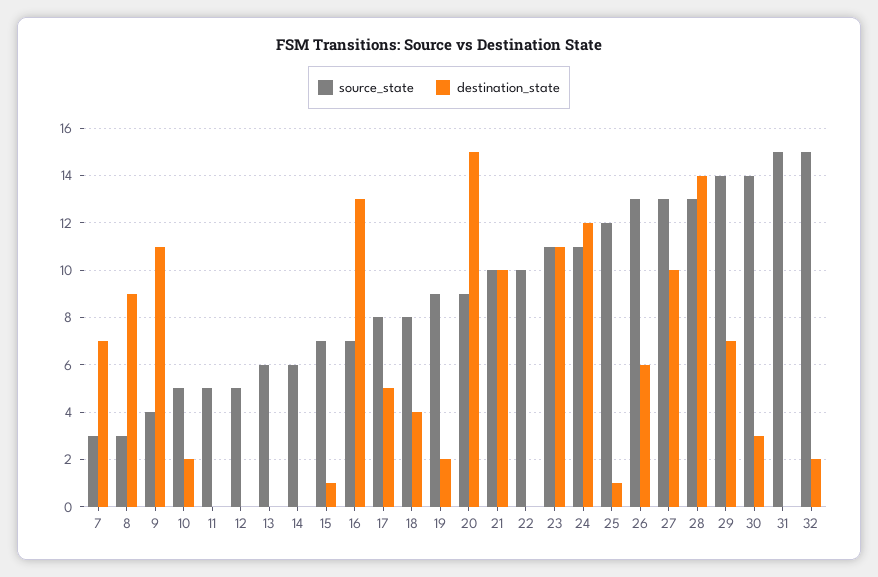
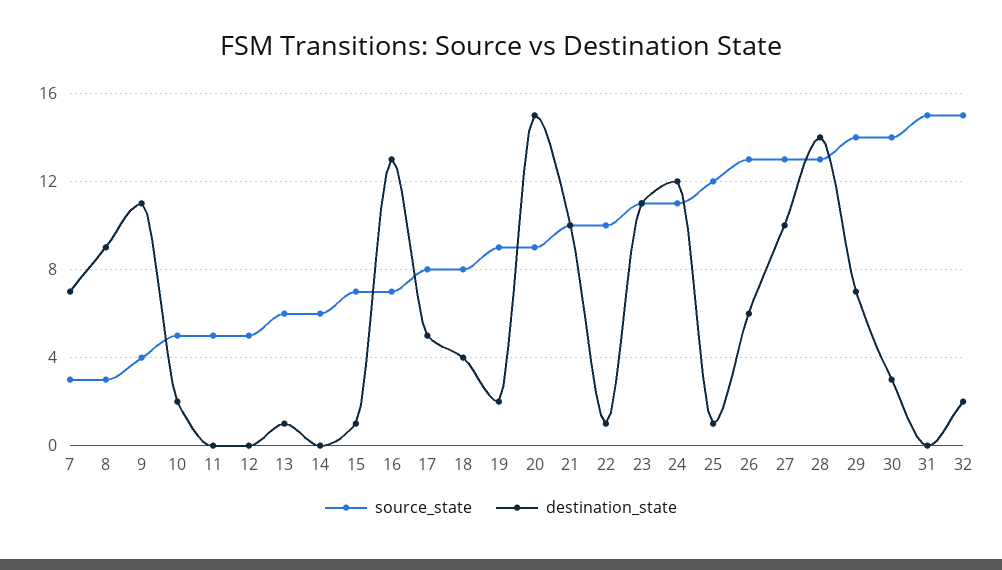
destination_state, 13: 0 -> 1
destination_state, 22: 0 -> 1

